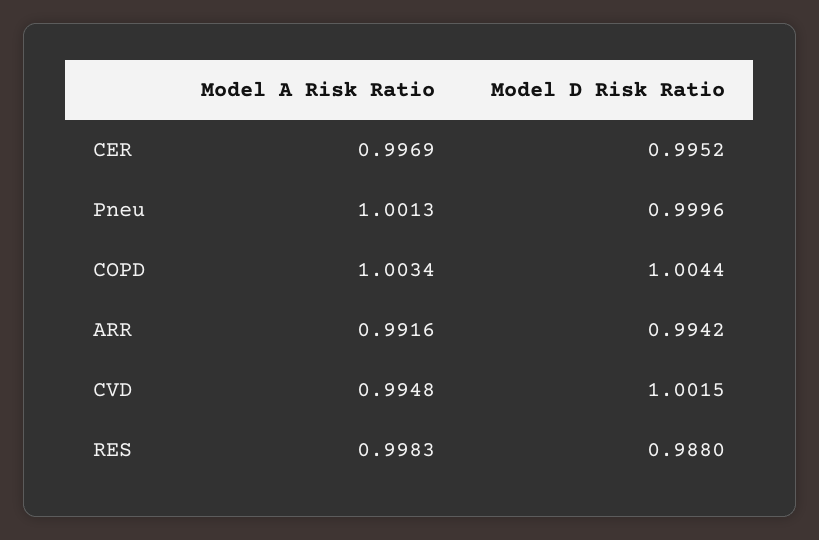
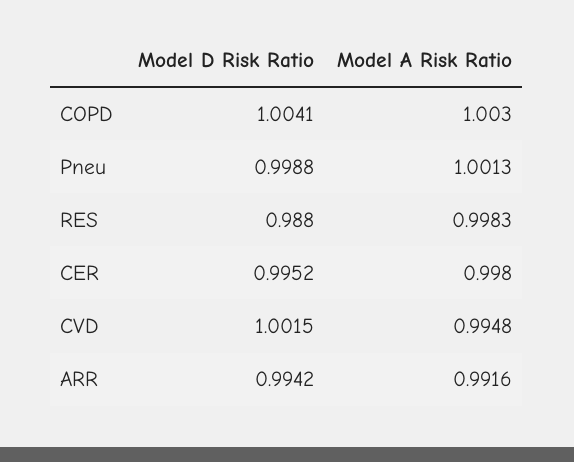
Model A Risk Ratio, CER: 0.9969 -> 0.998
Model D Risk Ratio, Pneu: 0.9996 -> 0.9988
Model A Risk Ratio, COPD: 1.0034 -> 1.003
Model D Risk Ratio, COPD: 1.0044 -> 1.0041

